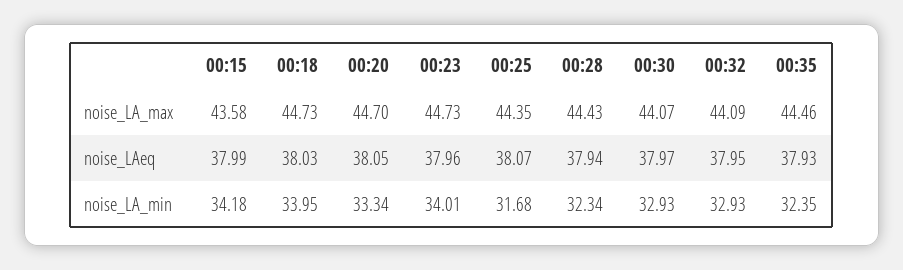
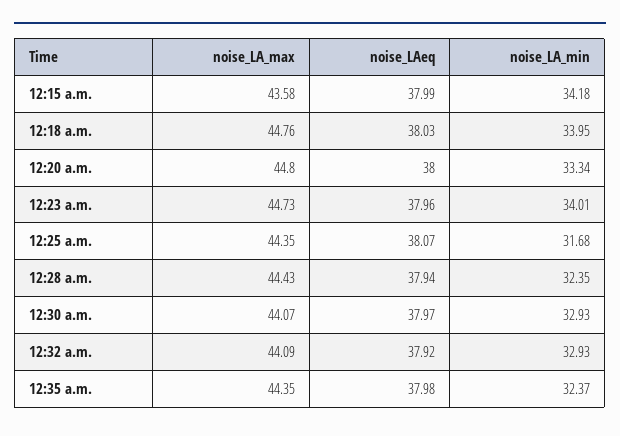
00:18, noise_LA_max: 44.73 -> 44.76
00:20, noise_LA_max: 44.7 -> 44.8
00:35, noise_LA_max: 44.46 -> 44.35
00:20, noise_LAeq: 38.05 -> 38
00:32, noise_LAeq: 37.95 -> 37.92
00:35, noise_LAeq: 37.93 -> 37.98
00:28, noise_LA_min: 32.34 -> 32.35
00:35, noise_LA_min: 32.35 -> 32.37

